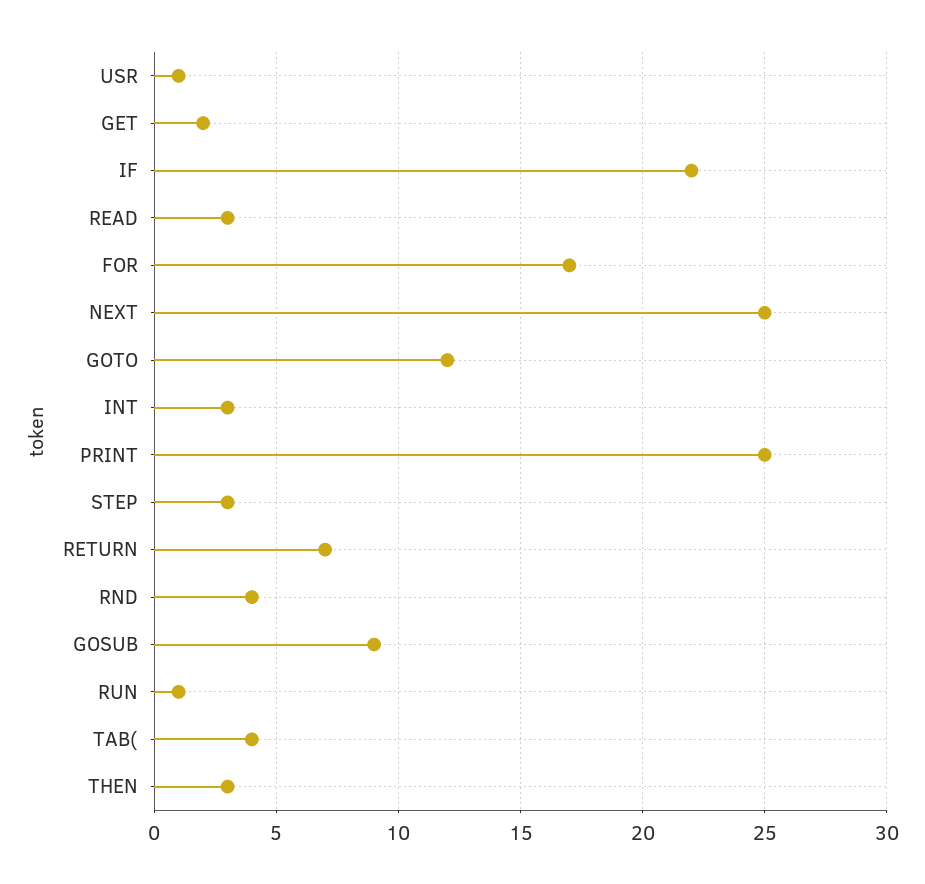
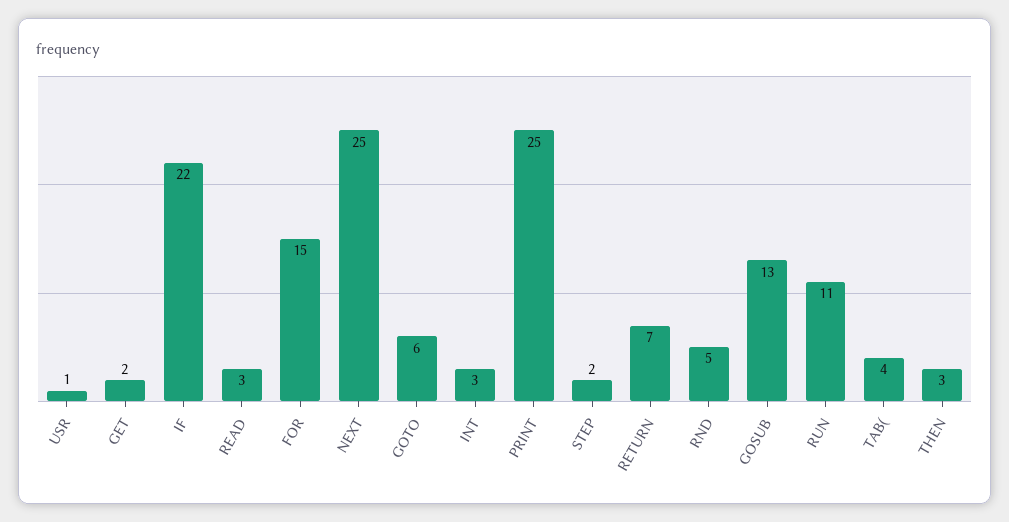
FOR: 17 -> 15
GOTO: 12 -> 6
STEP: 3 -> 2
RND: 4 -> 5
GOSUB: 9 -> 13
RUN: 1 -> 11

